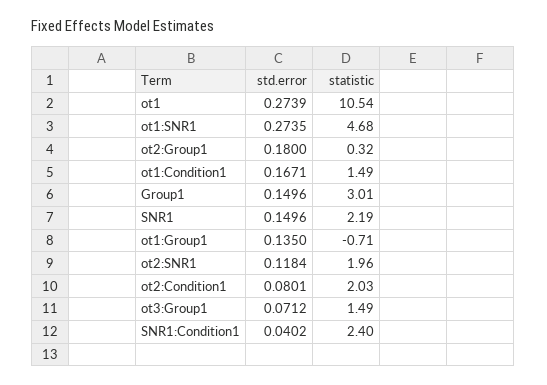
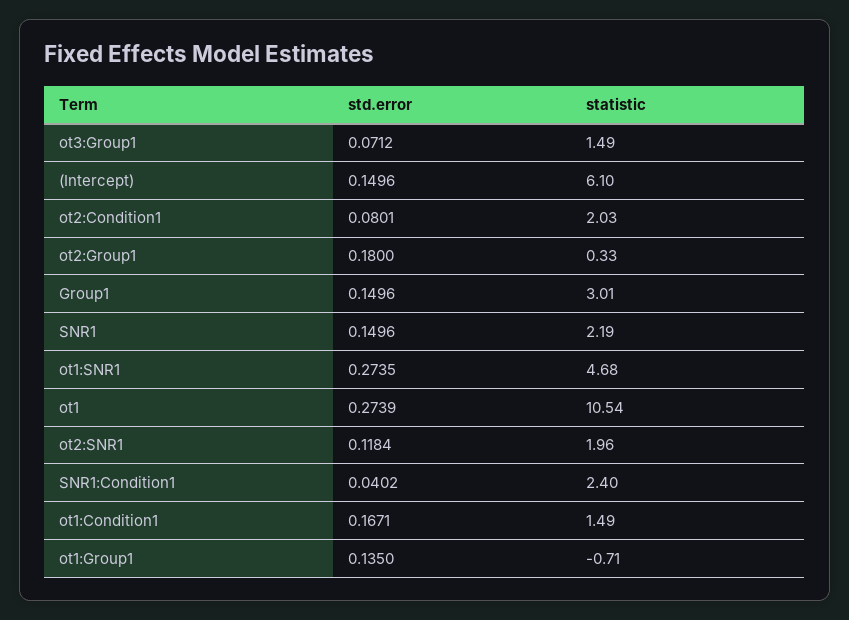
statistic, ot2:Group1: 0.32 -> 0.33
std.error, (Intercept): none -> 0.1496
statistic, (Intercept): none -> 6.1

